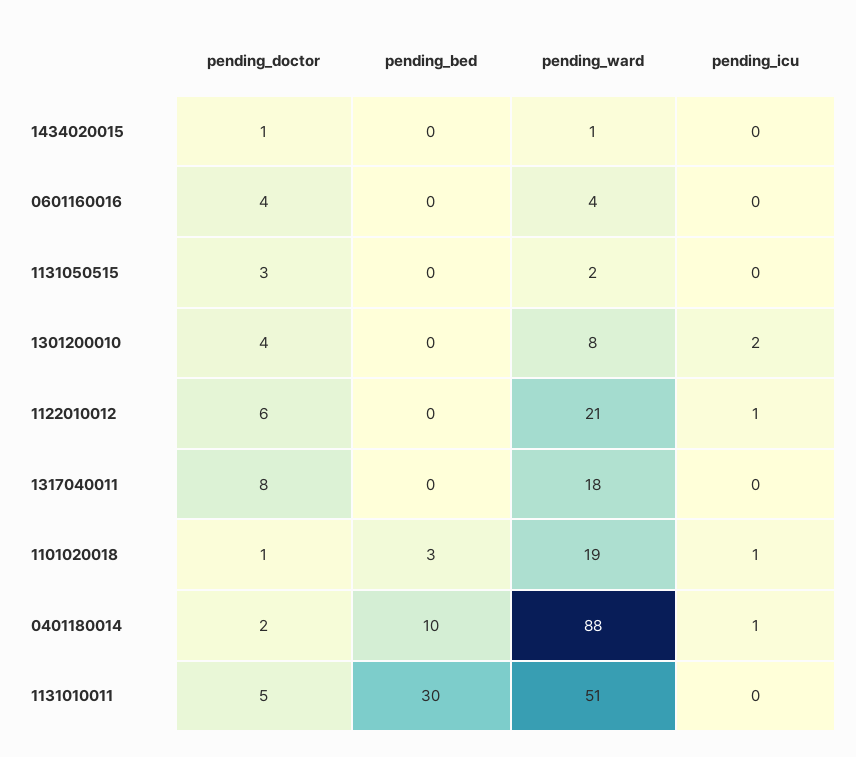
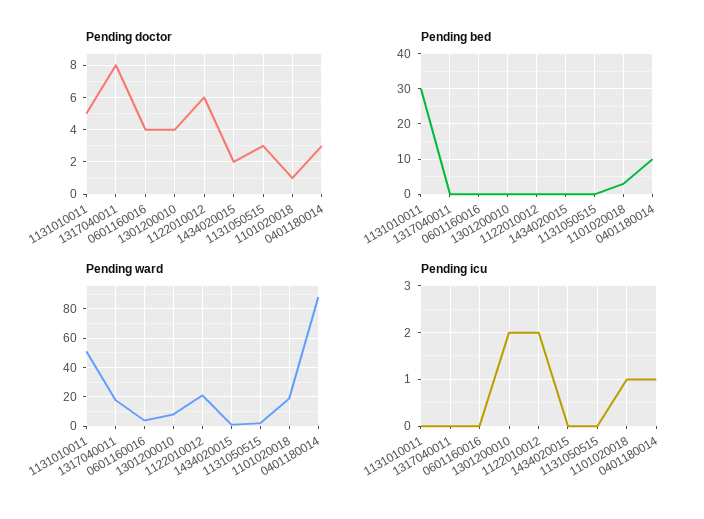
pending_doctor, 1434020015: 1 -> 2
pending_icu, 1122010012: 1 -> 2
pending_doctor, 0401180014: 2 -> 3

